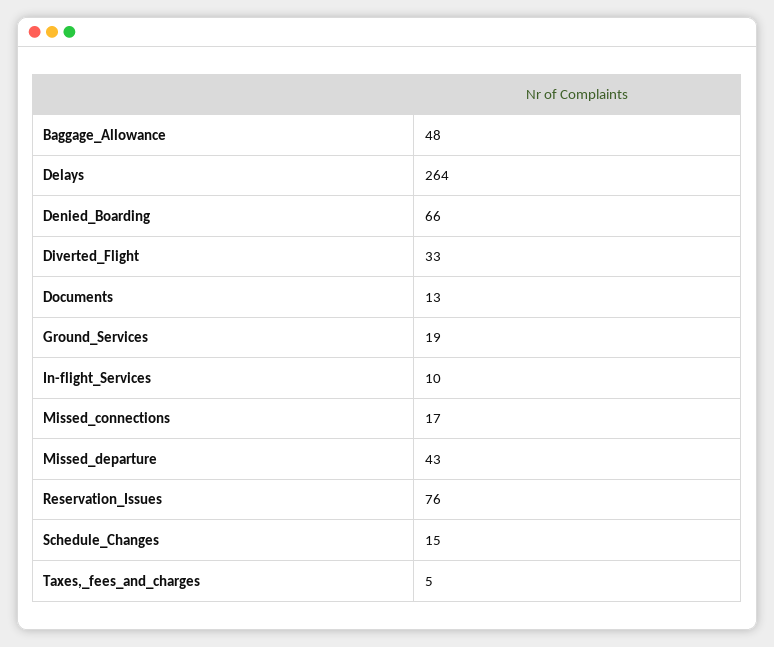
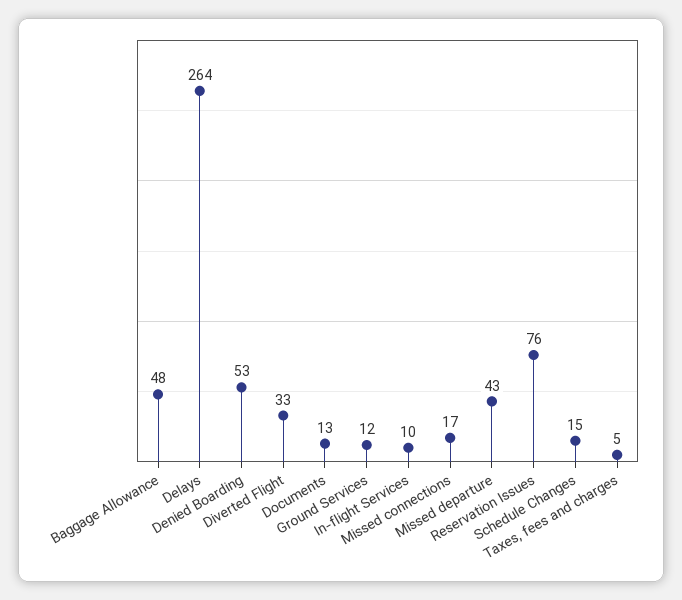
Denied_Boarding: 66 -> 53
Ground_Services: 19 -> 12

